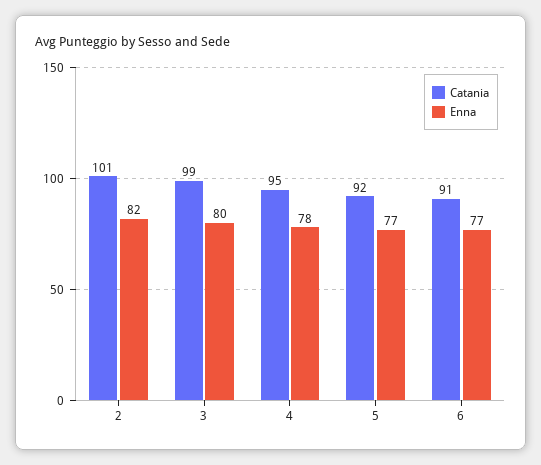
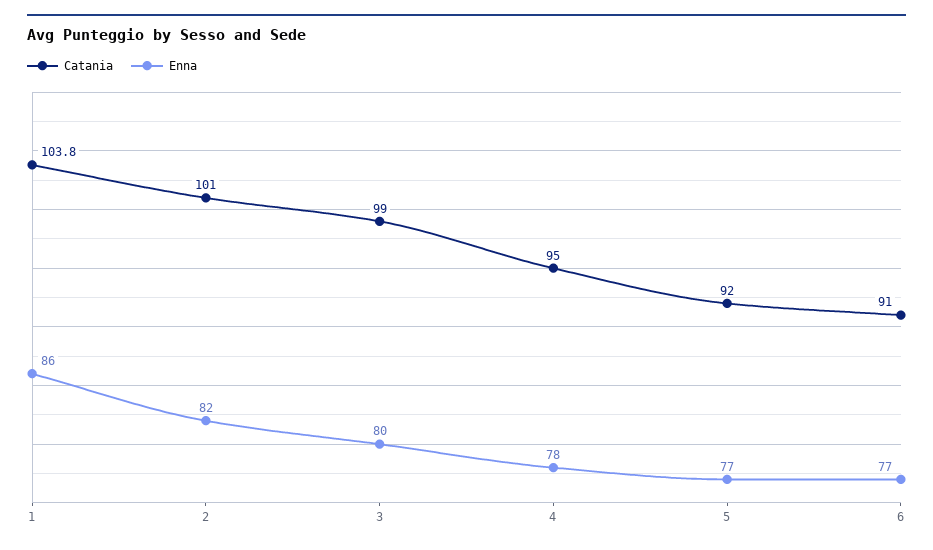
Catania, 1: none -> 103.8
Enna, 1: none -> 86

